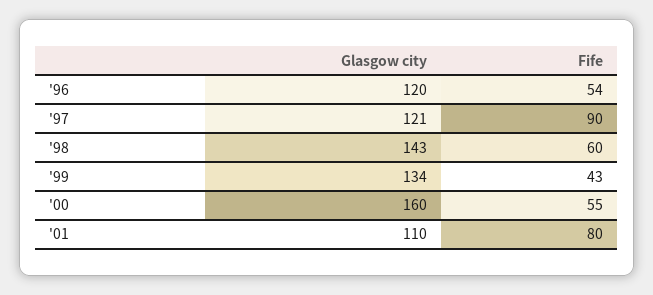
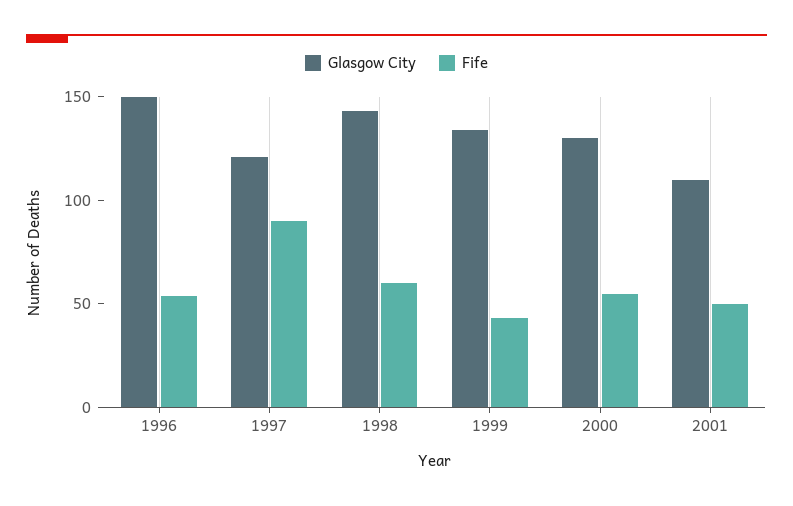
Glasgow city, '96: 120 -> 150
Glasgow city, '00: 160 -> 130
Fife, '01: 80 -> 50

